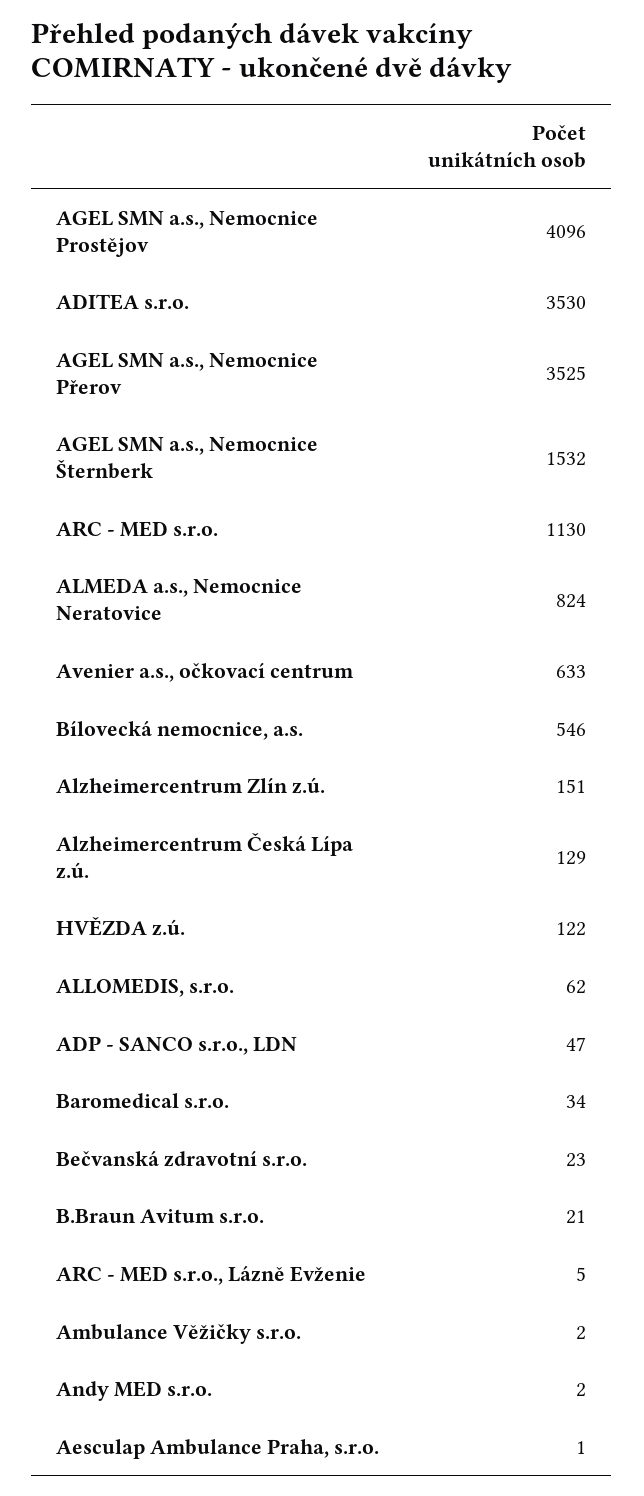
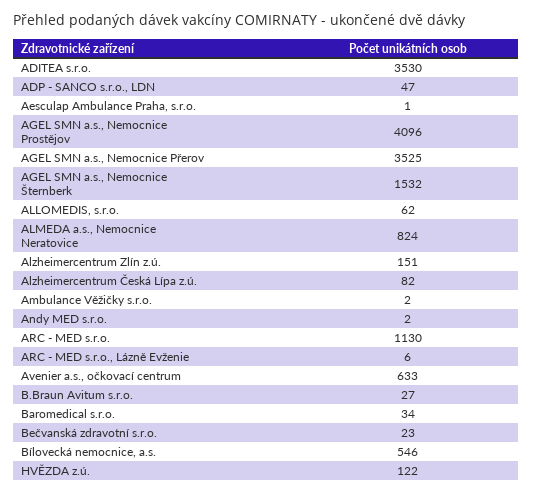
Alzheimercentrum Česká Lípa z.ú.: 129 -> 82
B.Braun Avitum s.r.o.: 21 -> 27
ARC - MED s.r.o., Lázně Evženie: 5 -> 6

